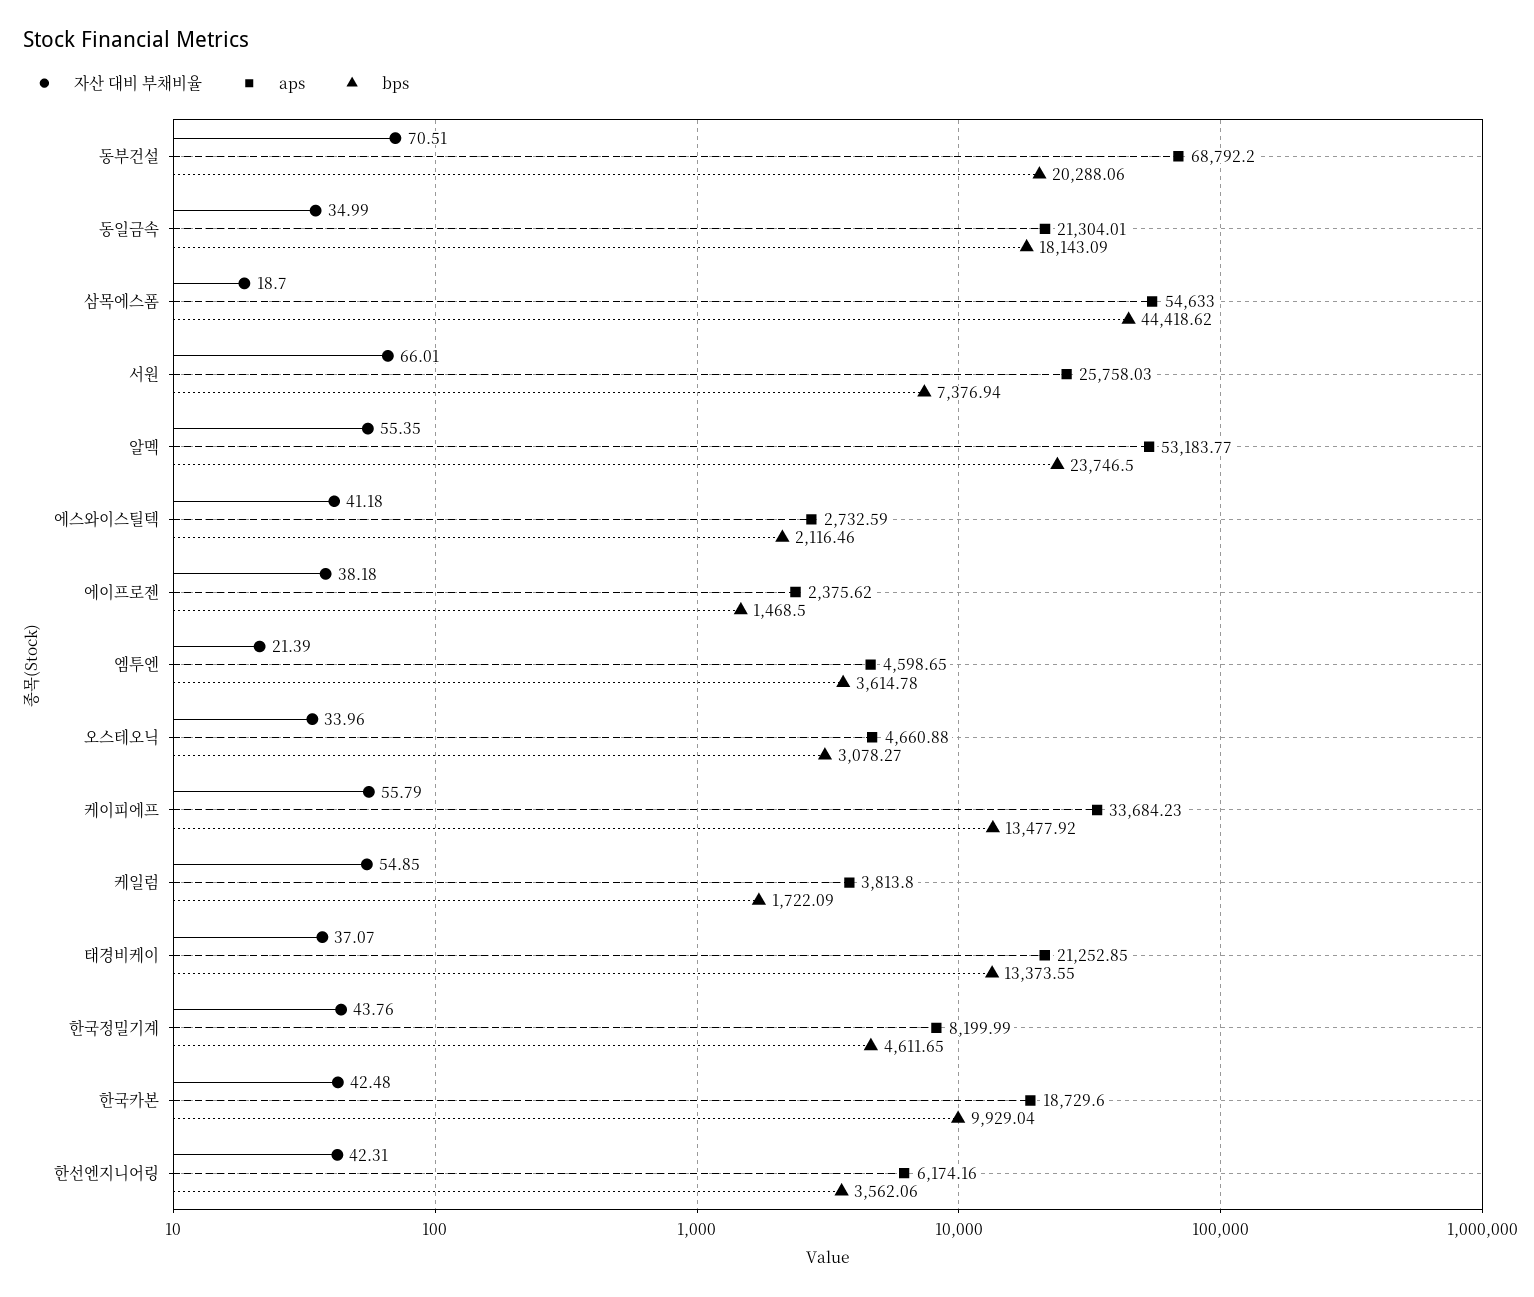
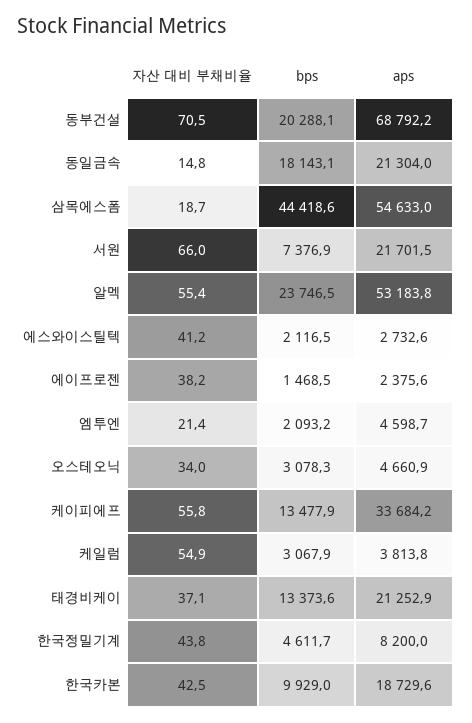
자산 대비 부채비율, 동일금속: 34.99 -> 14.8
aps, 서원: 25758.03 -> 21701.5
bps, 엠투엔: 3614.78 -> 2093.2
bps, 케일럼: 1722.09 -> 3067.9
자산 대비 부채비율, 한선엔지니어링: 42.31 -> none
aps, 한선엔지니어링: 6174.16 -> none
bps, 한선엔지니어링: 3562.06 -> none

